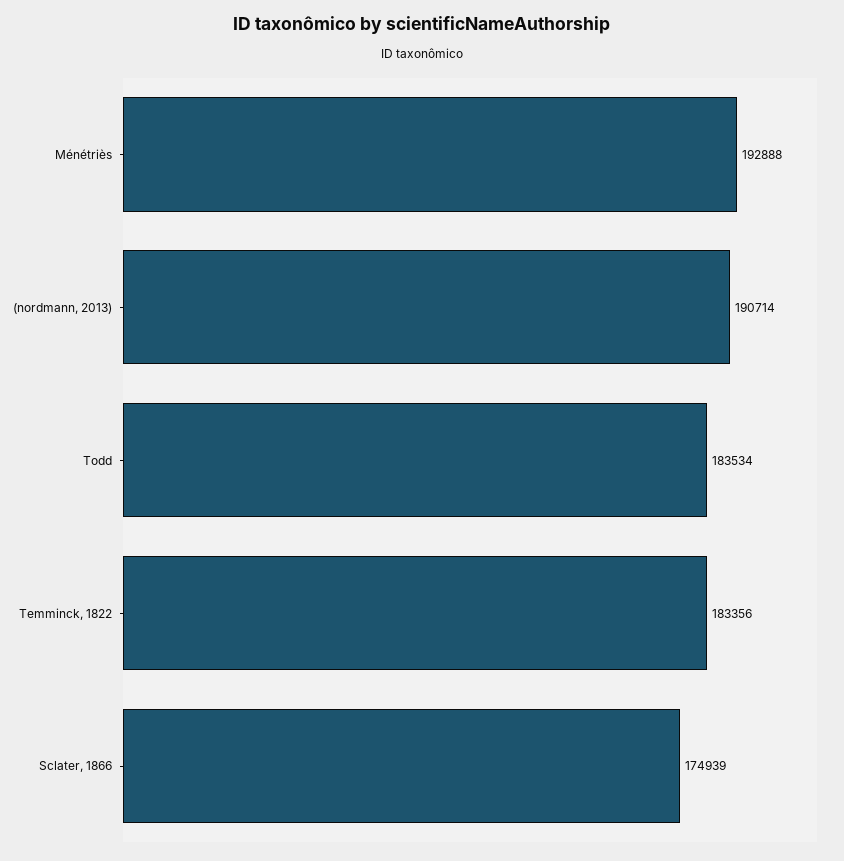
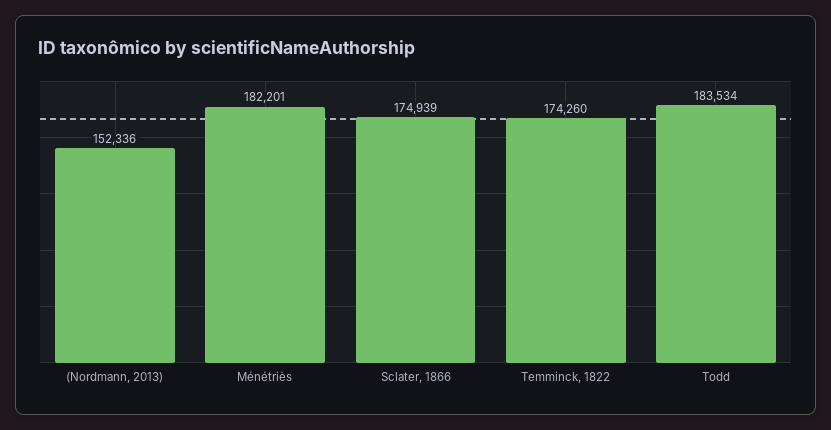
Ménétriès: 192888 -> 182201
(nordmann, 2013): 190714 -> 152336
Temminck, 1822: 183356 -> 174260

